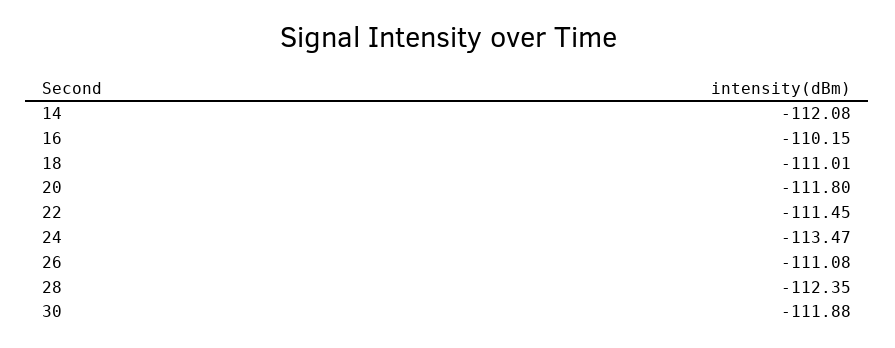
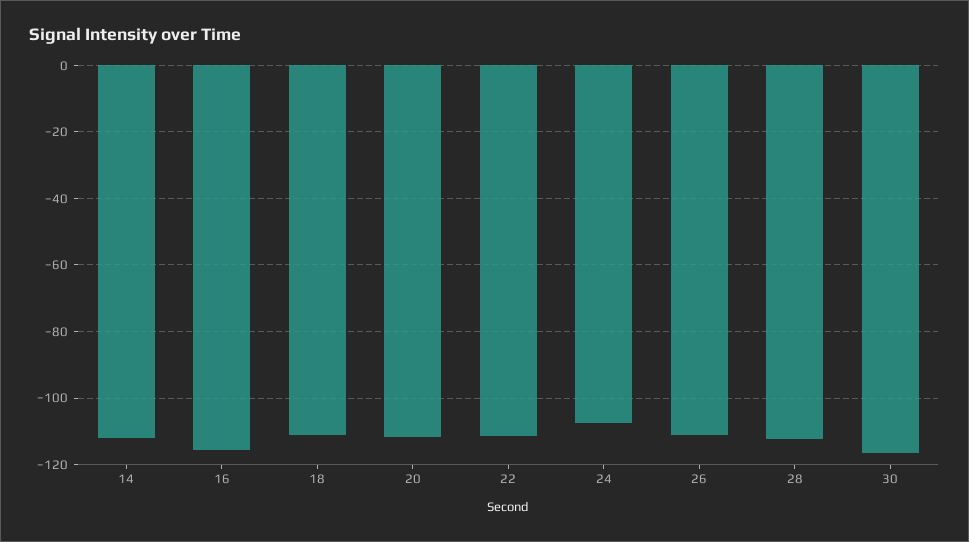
16: -110.15 -> -116
24: -113.47 -> -108
30: -111.88 -> -116

